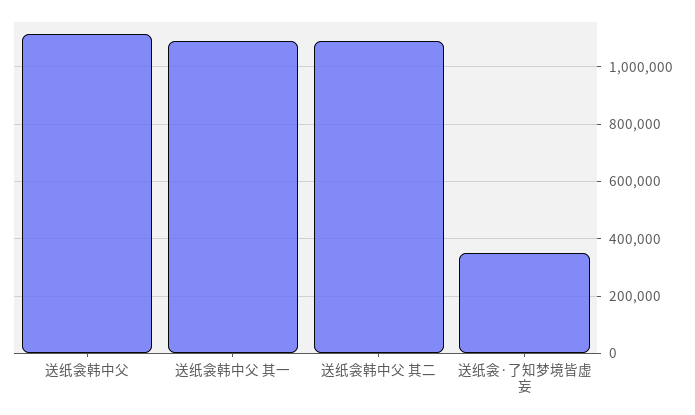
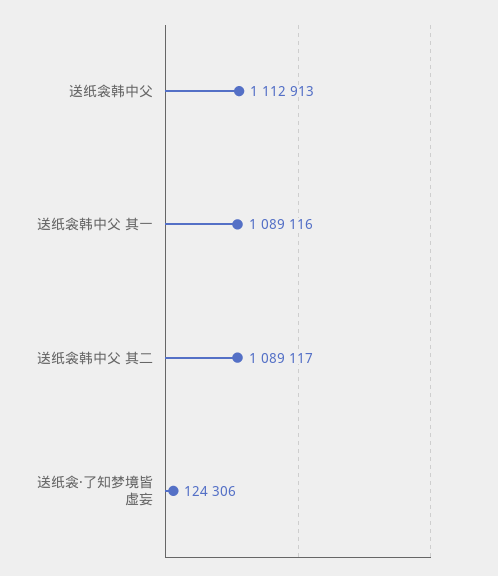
送纸衾·了知梦境皆虚妄: 350000 -> 124306

